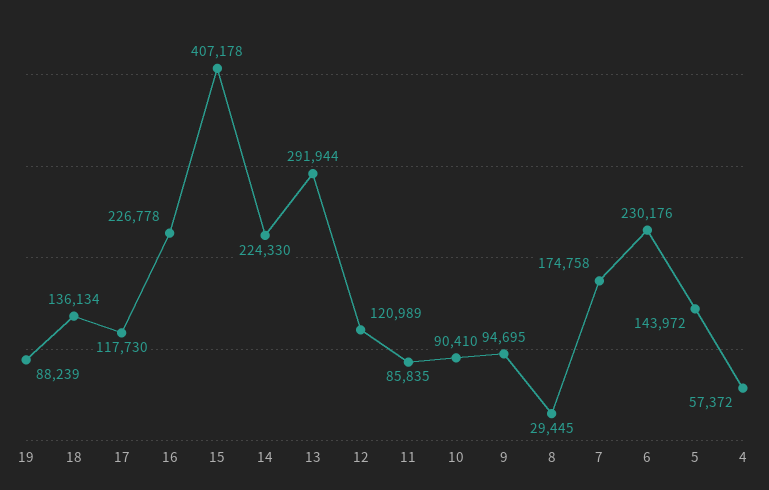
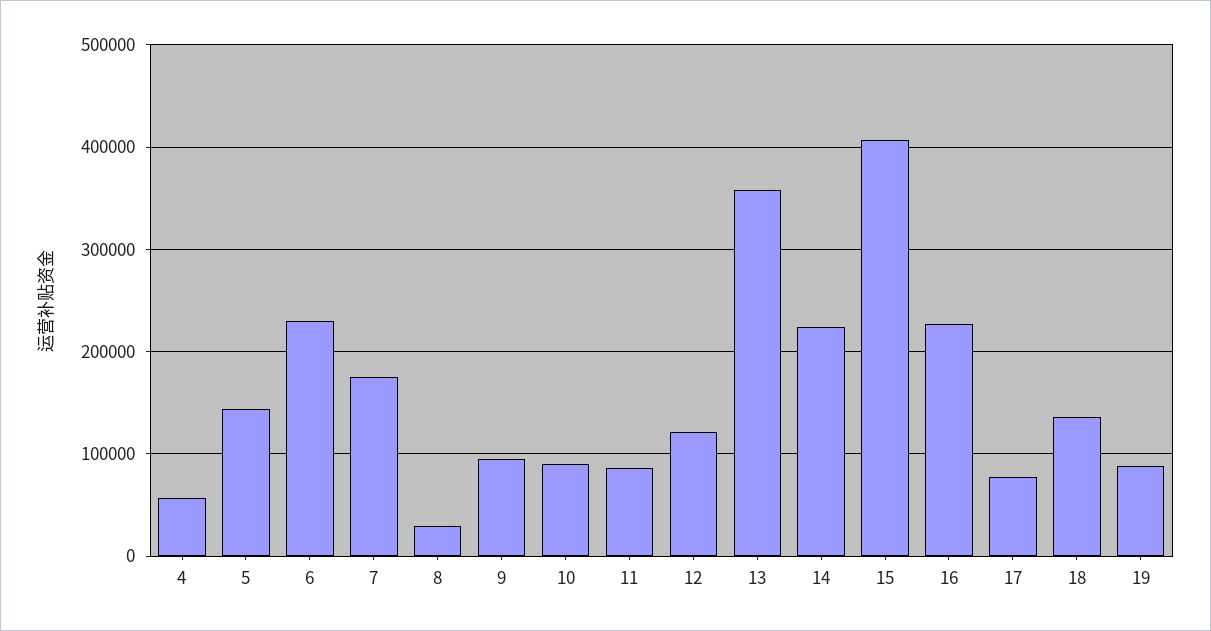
17: 117730 -> 80000
13: 291944 -> 360000

